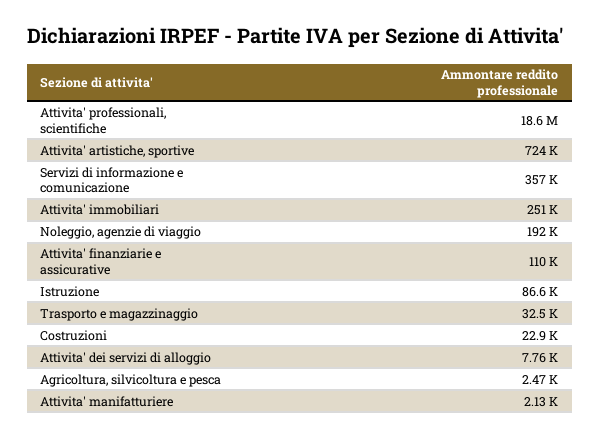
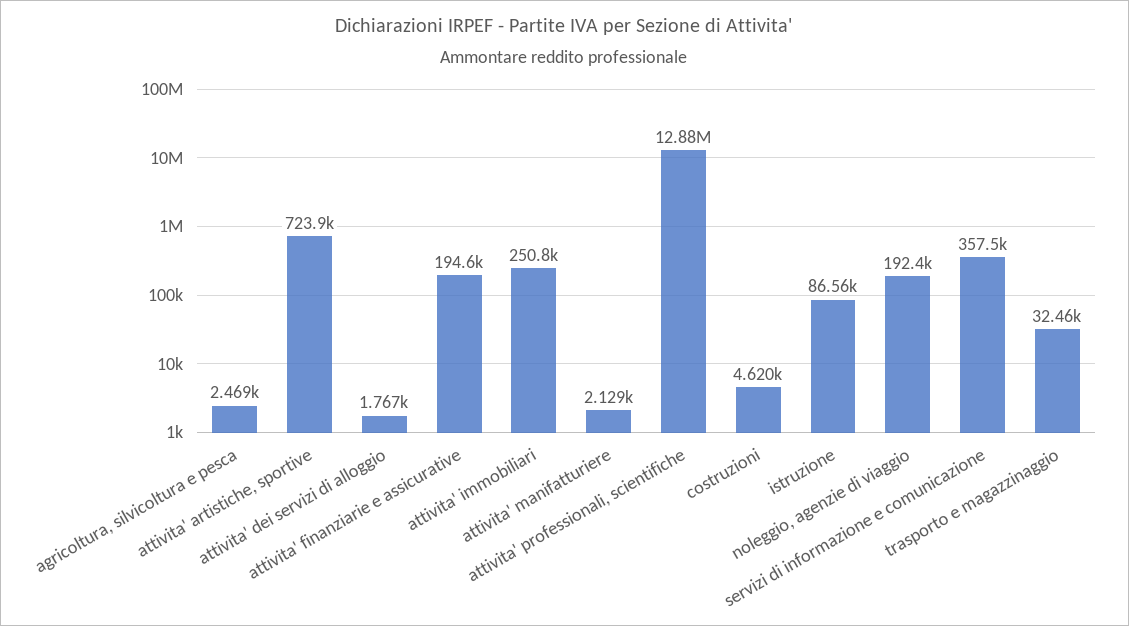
Attivita' professionali, scientifiche: 18600000 -> 12880000
Attivita' finanziarie e assicurative: 110000 -> 194600
Costruzioni: 22900 -> 4620
Attivita' dei servizi di alloggio: 7760 -> 1767

